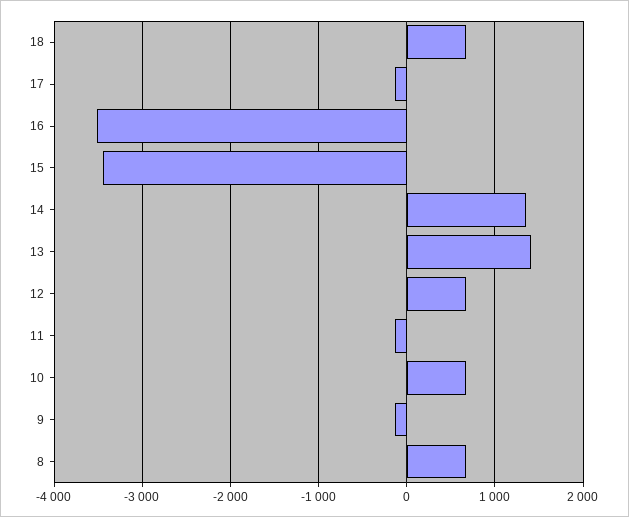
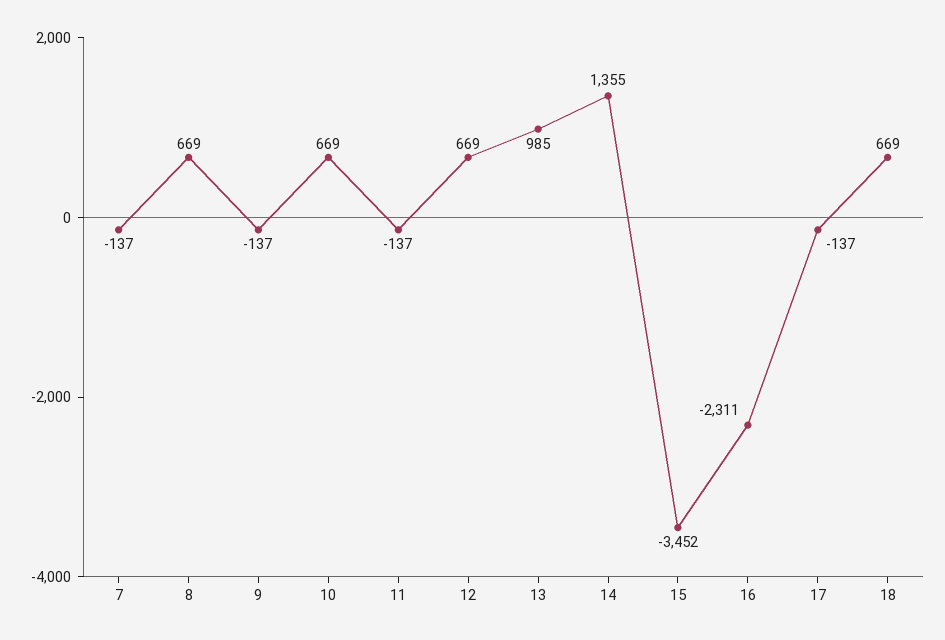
16: -3500 -> -2311
13: 1400 -> 985
7: none -> -137

